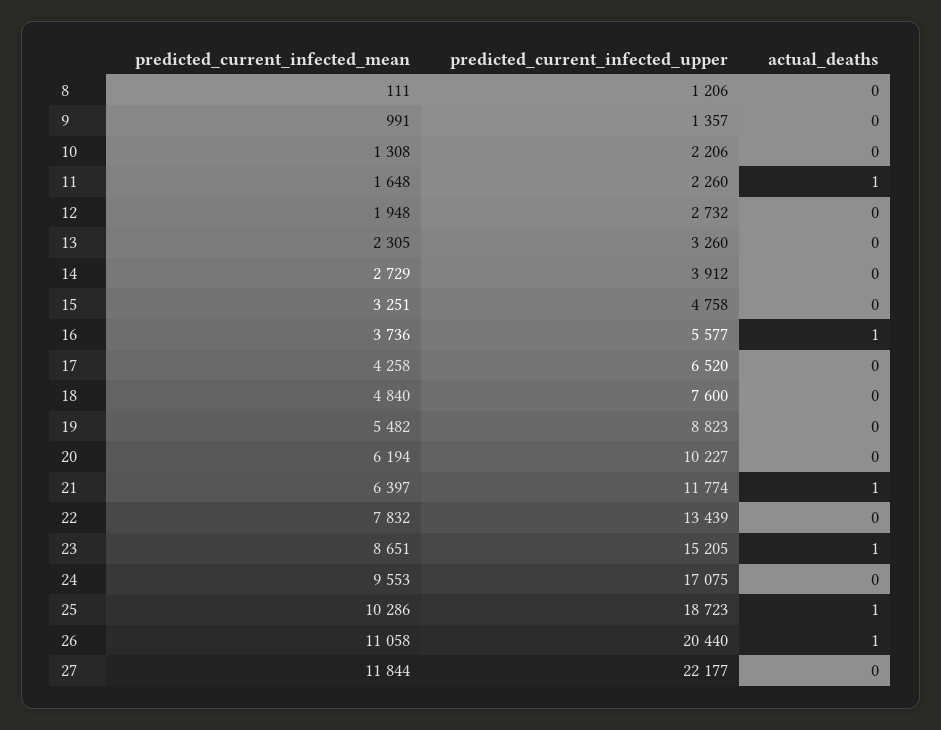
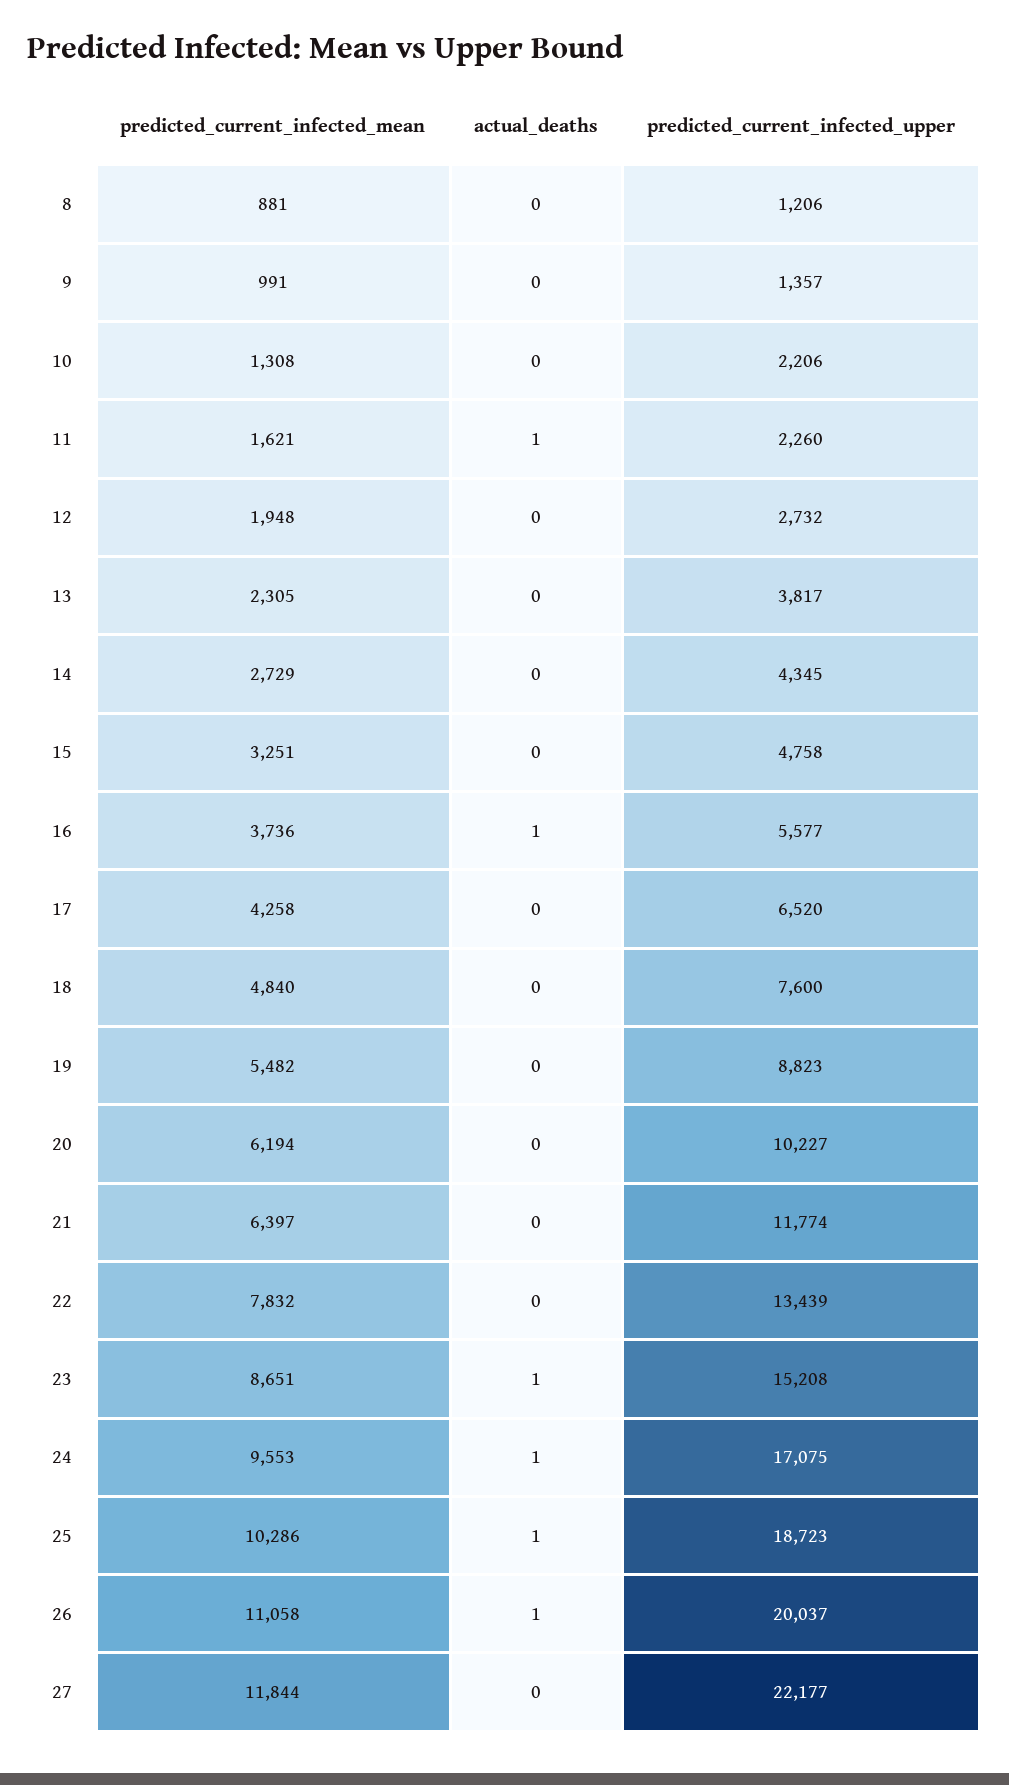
predicted_current_infected_mean, 8: 111 -> 881
predicted_current_infected_mean, 11: 1648 -> 1621
predicted_current_infected_upper, 13: 3260 -> 3817
predicted_current_infected_upper, 14: 3912 -> 4345
actual_deaths, 21: 1 -> 0
predicted_current_infected_upper, 23: 15205 -> 15208
actual_deaths, 24: 0 -> 1
predicted_current_infected_upper, 26: 20440 -> 20037

